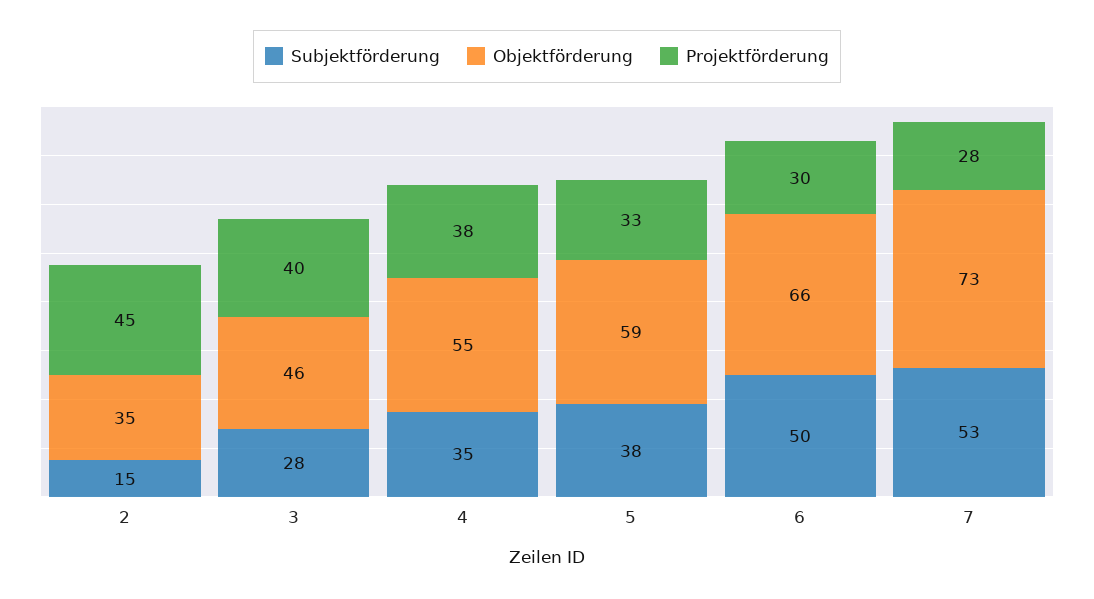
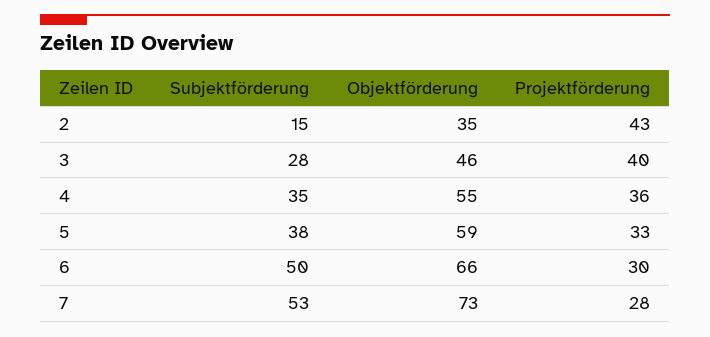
Projektförderung, 2: 45 -> 43
Projektförderung, 4: 38 -> 36

